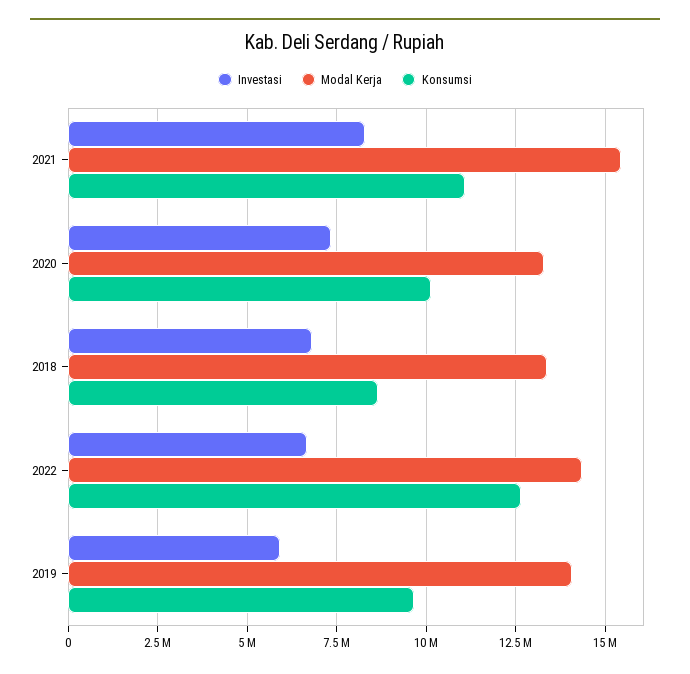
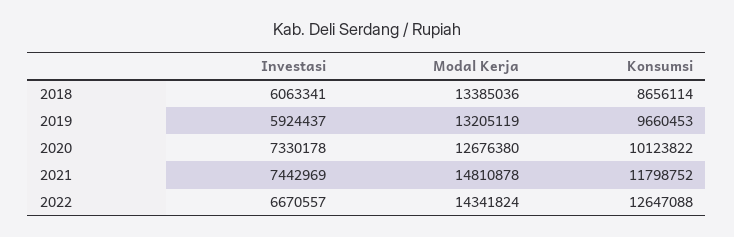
Investasi, 2021: 8250000 -> 7442969
Modal Kerja, 2021: 15500000 -> 14810878
Konsumsi, 2021: 11000000 -> 11798752
Modal Kerja, 2020: 13250000 -> 12676380
Investasi, 2018: 6750000 -> 6063341
Modal Kerja, 2019: 14000000 -> 13205119

